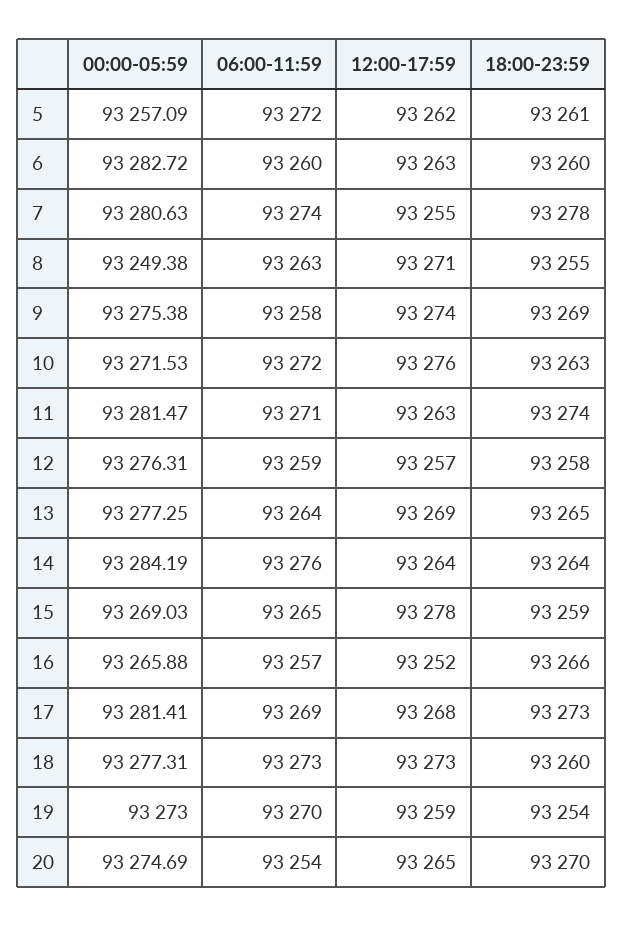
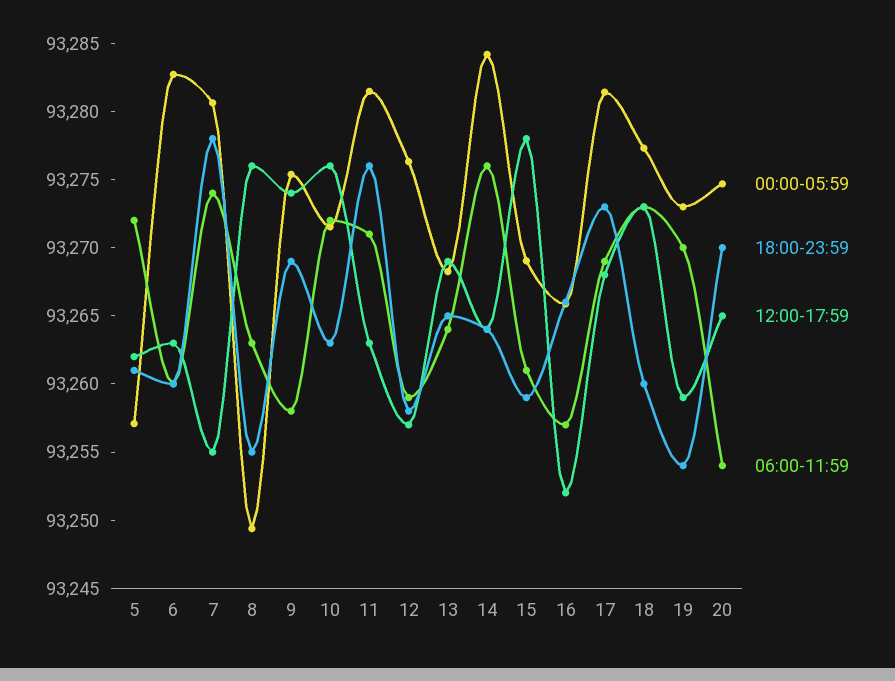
12:00-17:59, 8: 93271 -> 93276
18:00-23:59, 11: 93274 -> 93276
00:00-05:59, 13: 93277.25 -> 93268
06:00-11:59, 15: 93265 -> 93261

